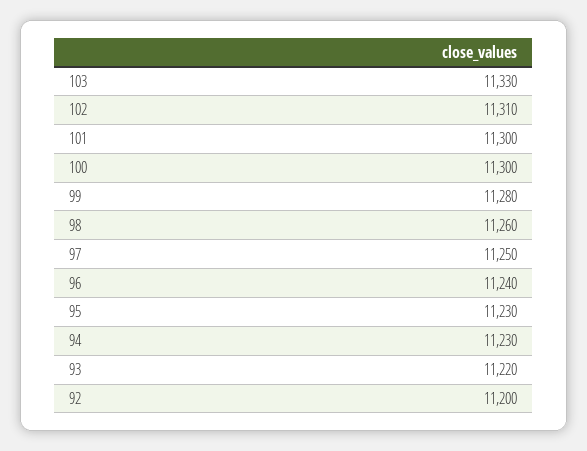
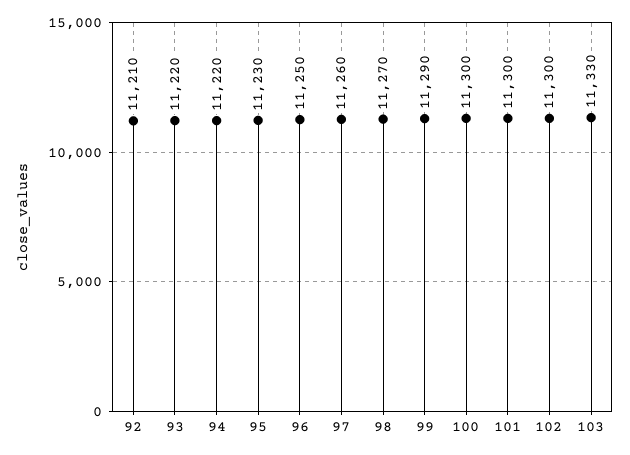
102: 11310 -> 11300
99: 11280 -> 11290
98: 11260 -> 11270
97: 11250 -> 11260
96: 11240 -> 11250
94: 11230 -> 11220
92: 11200 -> 11210

